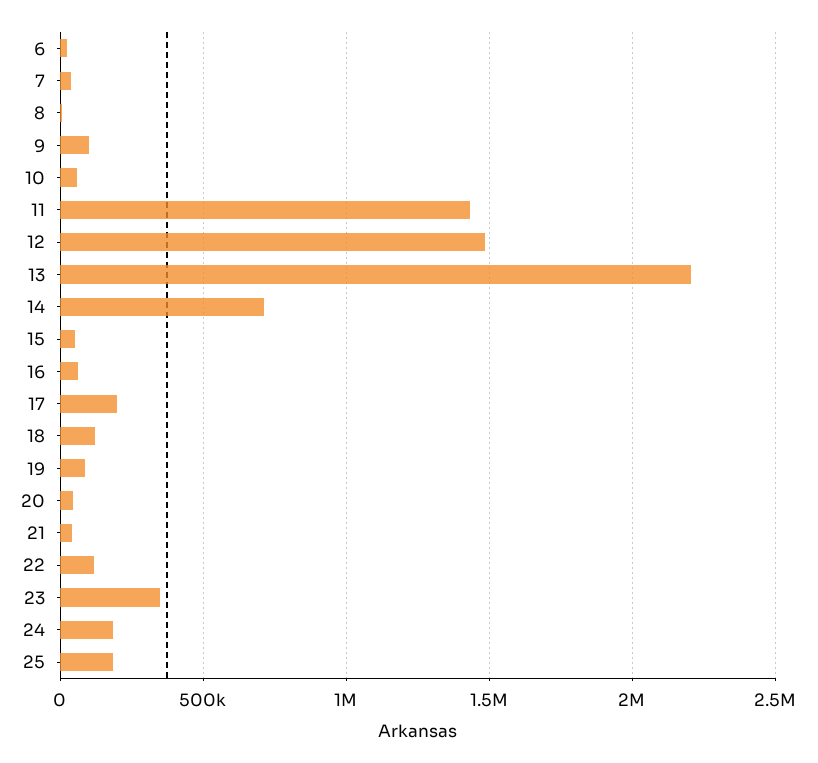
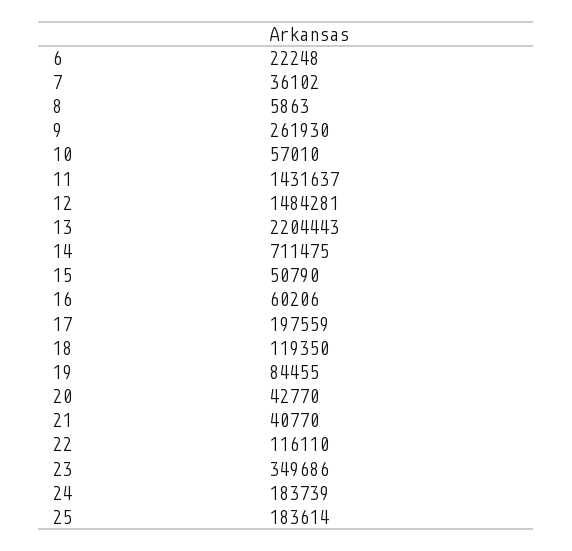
9: 100000 -> 261930

